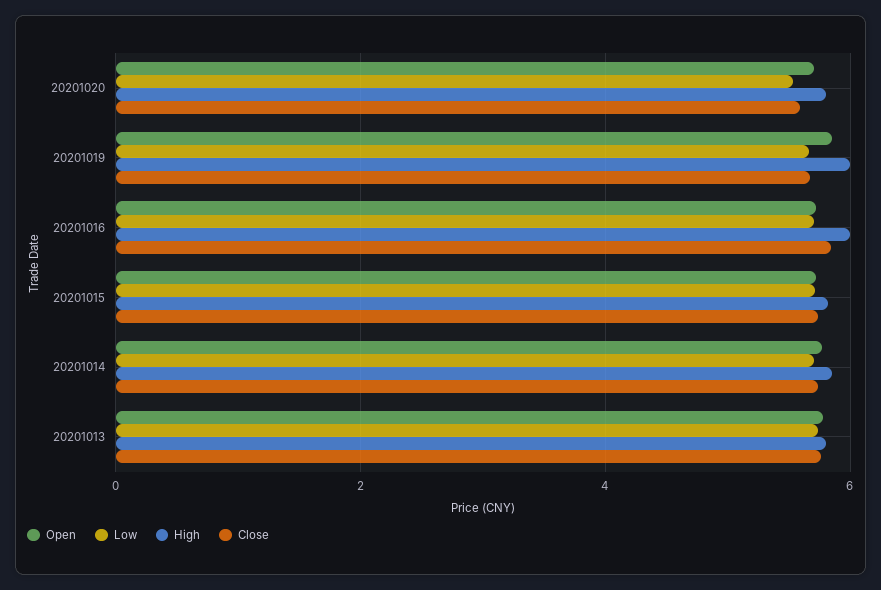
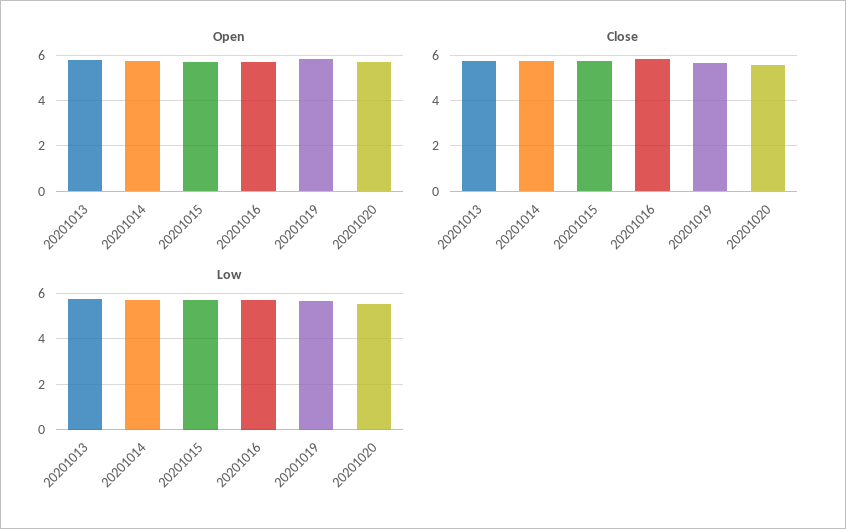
High, 20201020: 5.8 -> none
High, 20201019: 6 -> none
High, 20201016: 6 -> none
High, 20201015: 5.8 -> none
High, 20201014: 5.8 -> none
High, 20201013: 5.8 -> none

